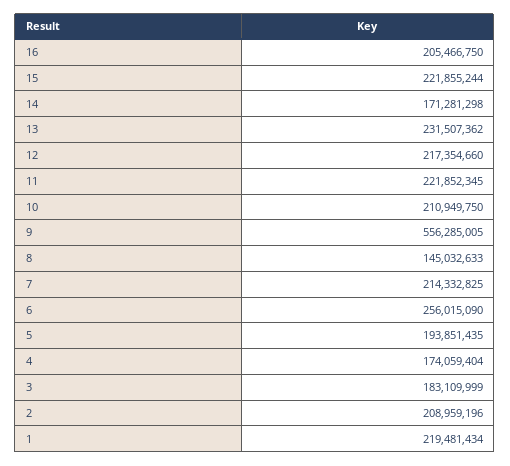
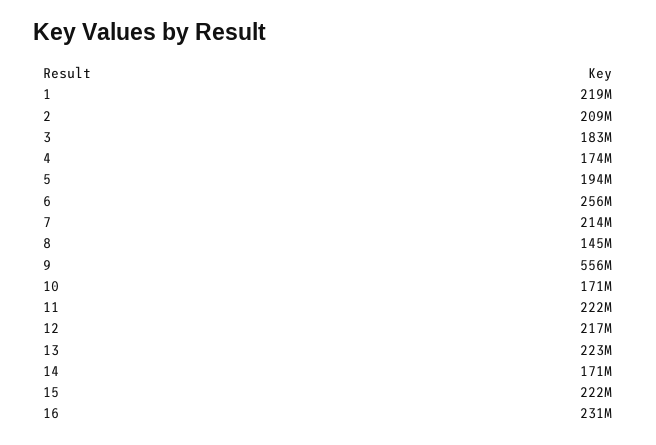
16: 205466750 -> 231000000
13: 231507362 -> 223000000
10: 210949750 -> 171000000

